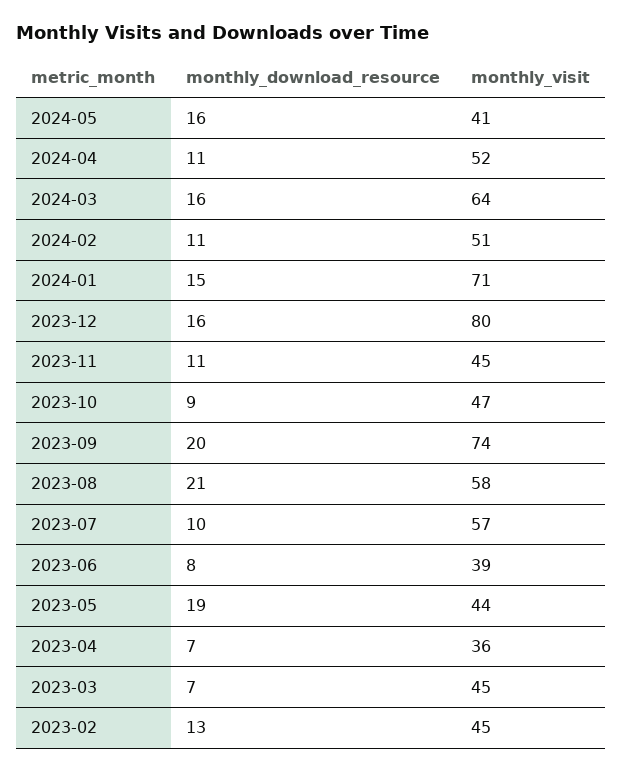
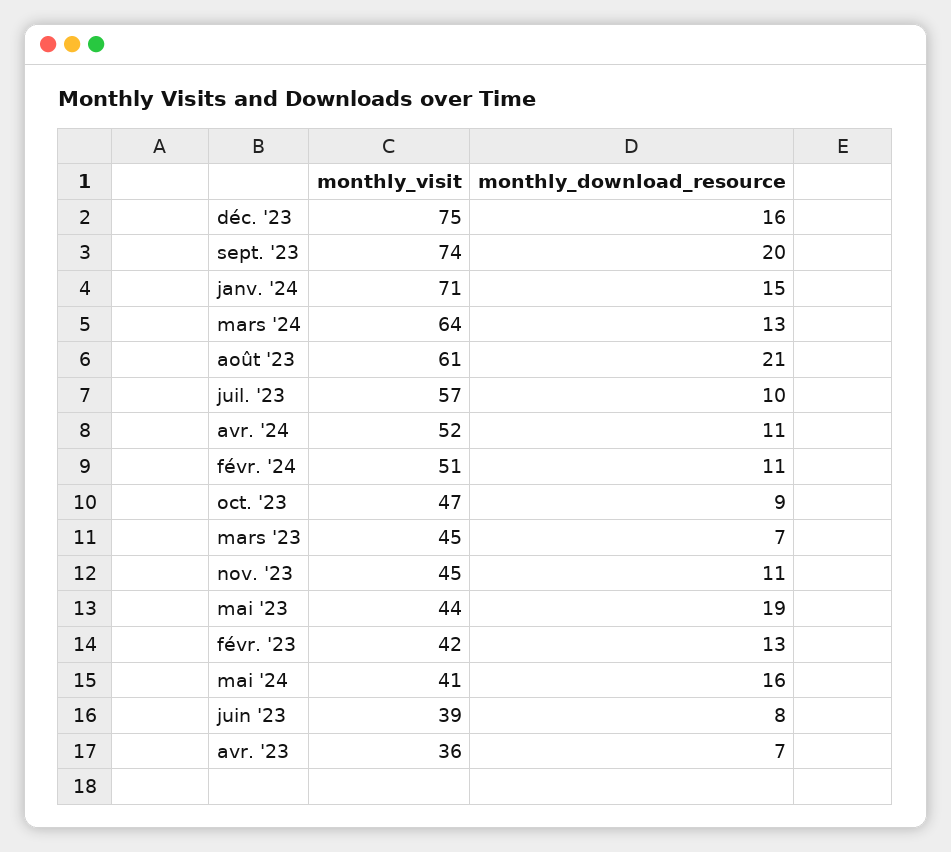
monthly_download_resource, 2024-03: 16 -> 13
monthly_visit, 2023-12: 80 -> 75
monthly_visit, 2023-08: 58 -> 61
monthly_visit, 2023-02: 45 -> 42

